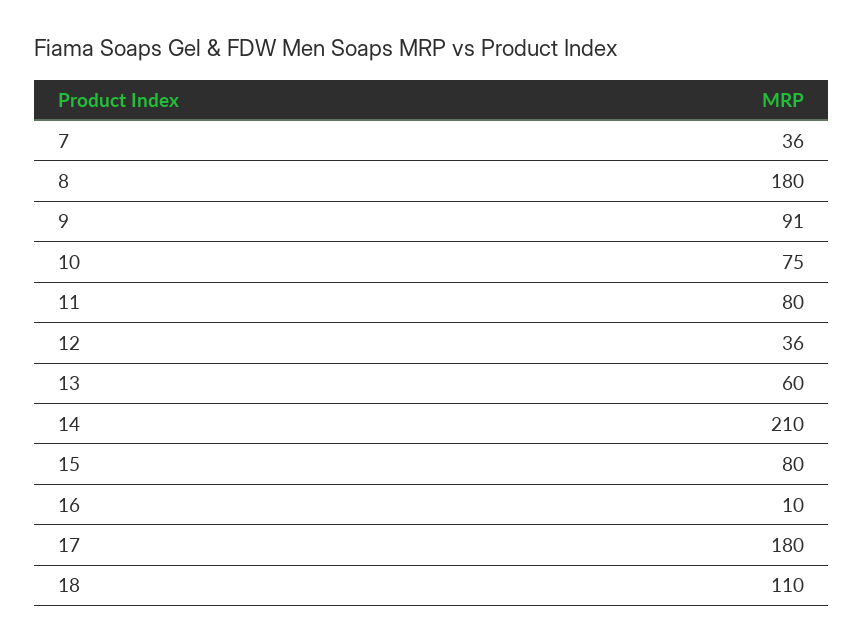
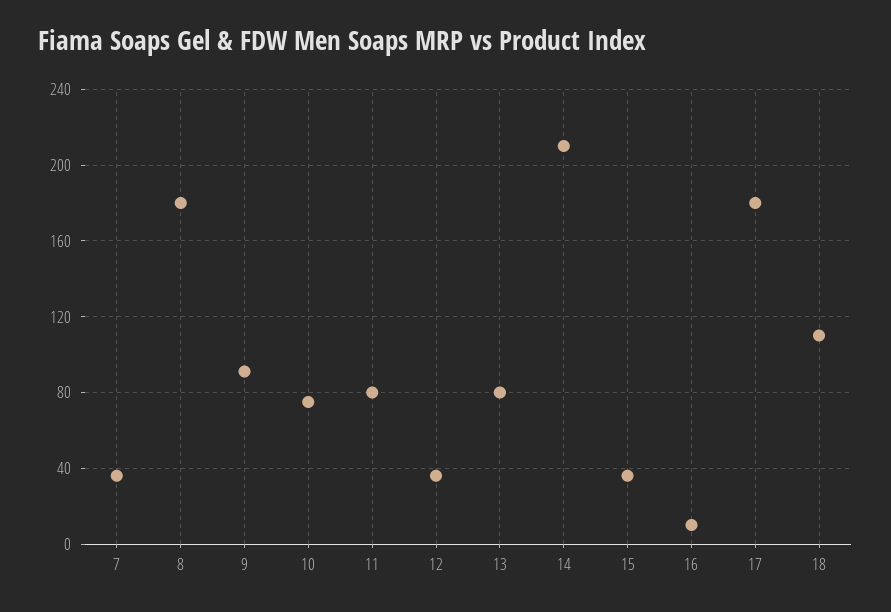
13: 60 -> 80
15: 80 -> 35

